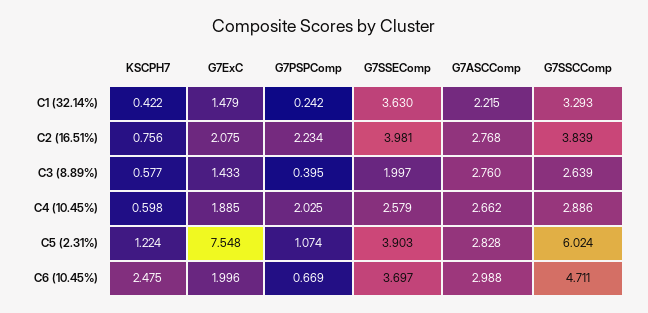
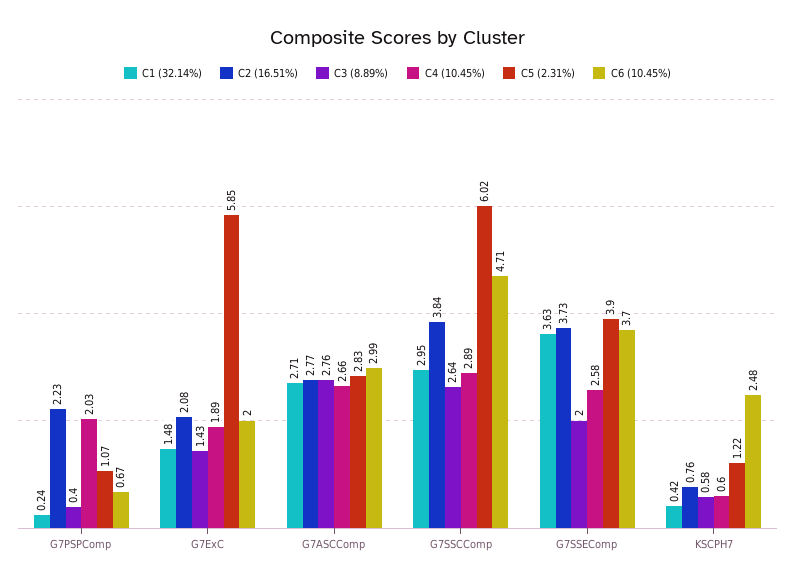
C1 (32.14%), G7ASCComp: 2.215 -> 2.71
C1 (32.14%), G7SSCComp: 3.293 -> 2.95
C2 (16.51%), G7SSEComp: 3.981 -> 3.73
C5 (2.31%), G7ExC: 7.548 -> 5.85

